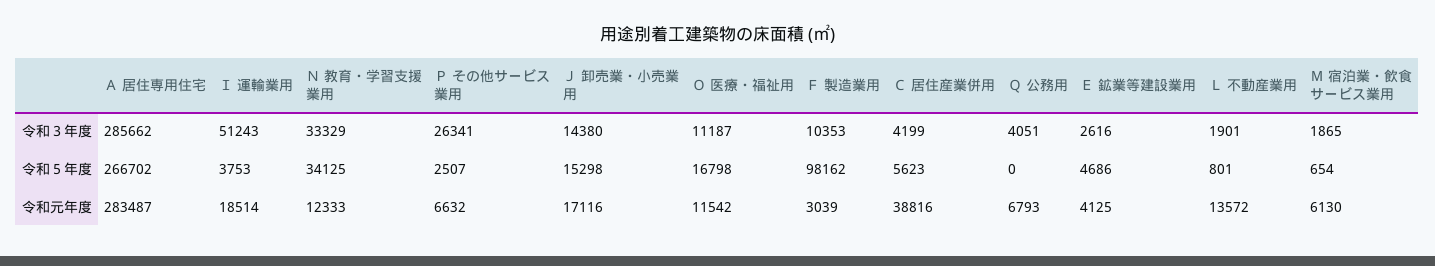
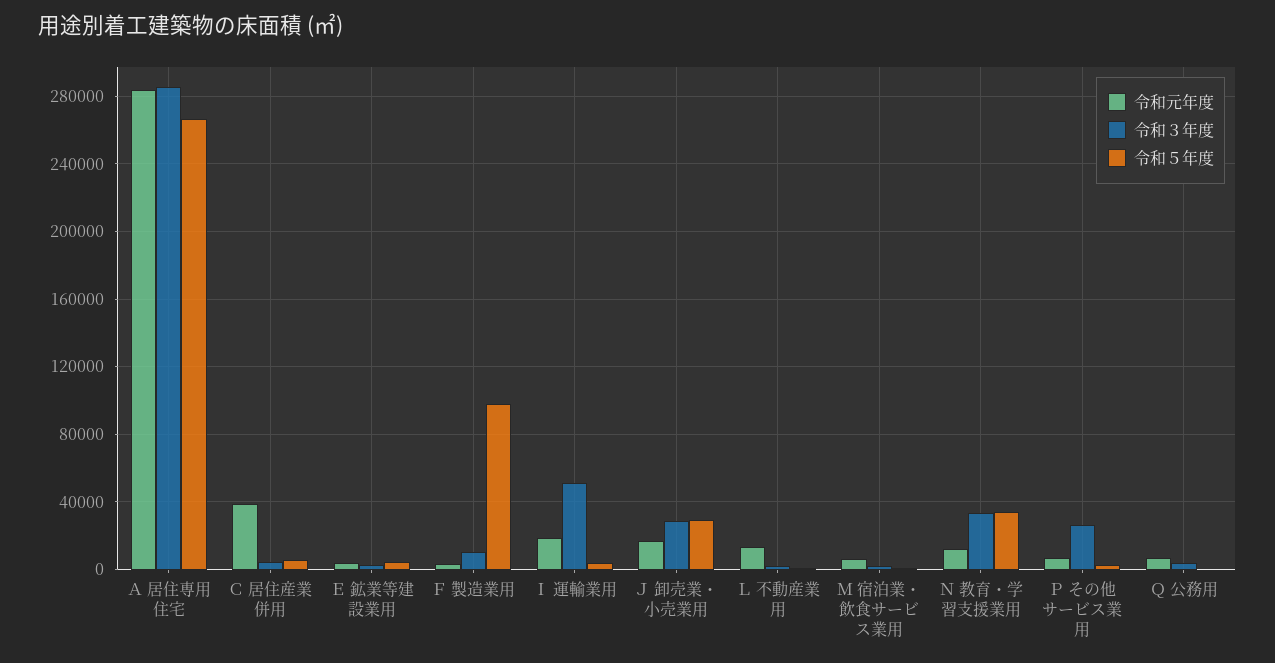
令和３年度, Ｊ 卸売業・小売業用: 14380 -> 30000
令和３年度, Ｏ 医療・福祉用: 11187 -> none
令和５年度, Ｊ 卸売業・小売業用: 15298 -> 30000
令和５年度, Ｏ 医療・福祉用: 16798 -> none
令和元年度, Ｏ 医療・福祉用: 11542 -> none

